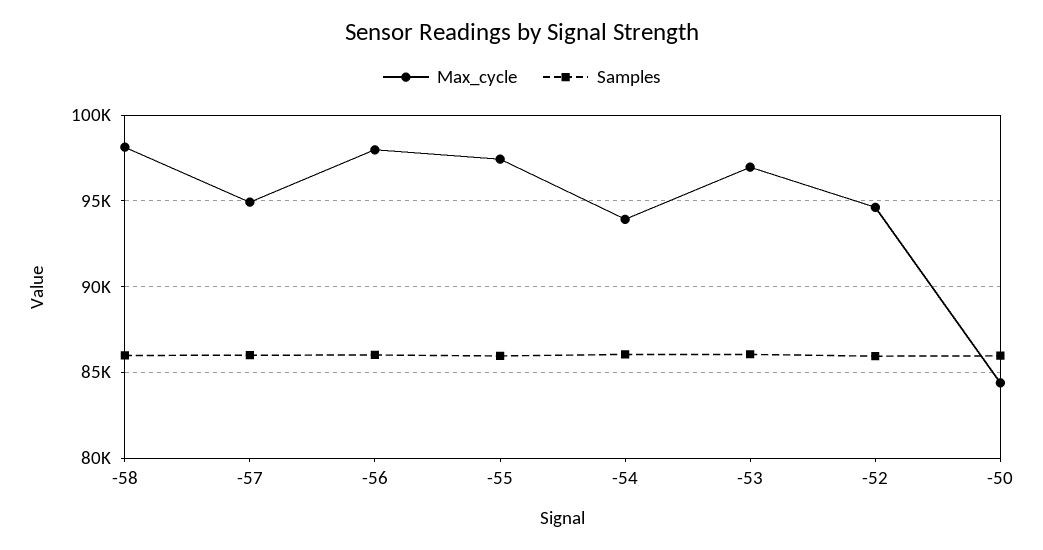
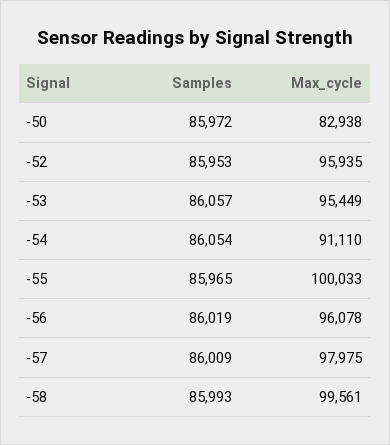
Max_cycle, -58: 98000 -> 99561
Max_cycle, -57: 95000 -> 97975
Max_cycle, -56: 98000 -> 96078
Max_cycle, -55: 97500 -> 100033
Max_cycle, -54: 94000 -> 91110
Max_cycle, -53: 97000 -> 95449
Max_cycle, -52: 94500 -> 95935
Max_cycle, -50: 84500 -> 82938

